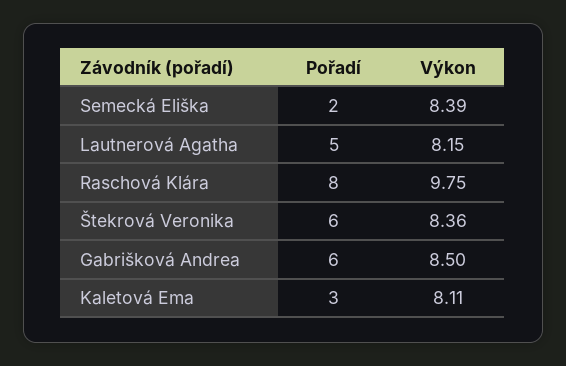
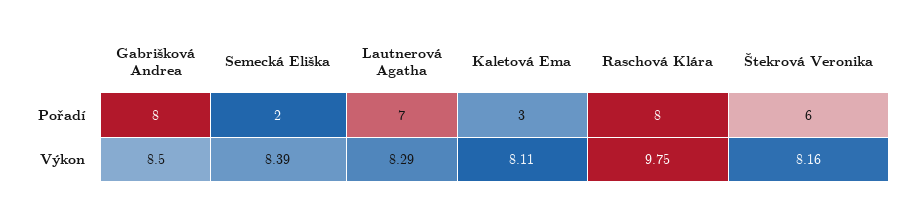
Pořadí, Lautnerová Agatha: 5 -> 7
Výkon, Lautnerová Agatha: 8.15 -> 8.29
Výkon, Štekrová Veronika: 8.36 -> 8.16
Pořadí, Gabrišková Andrea: 6 -> 8

